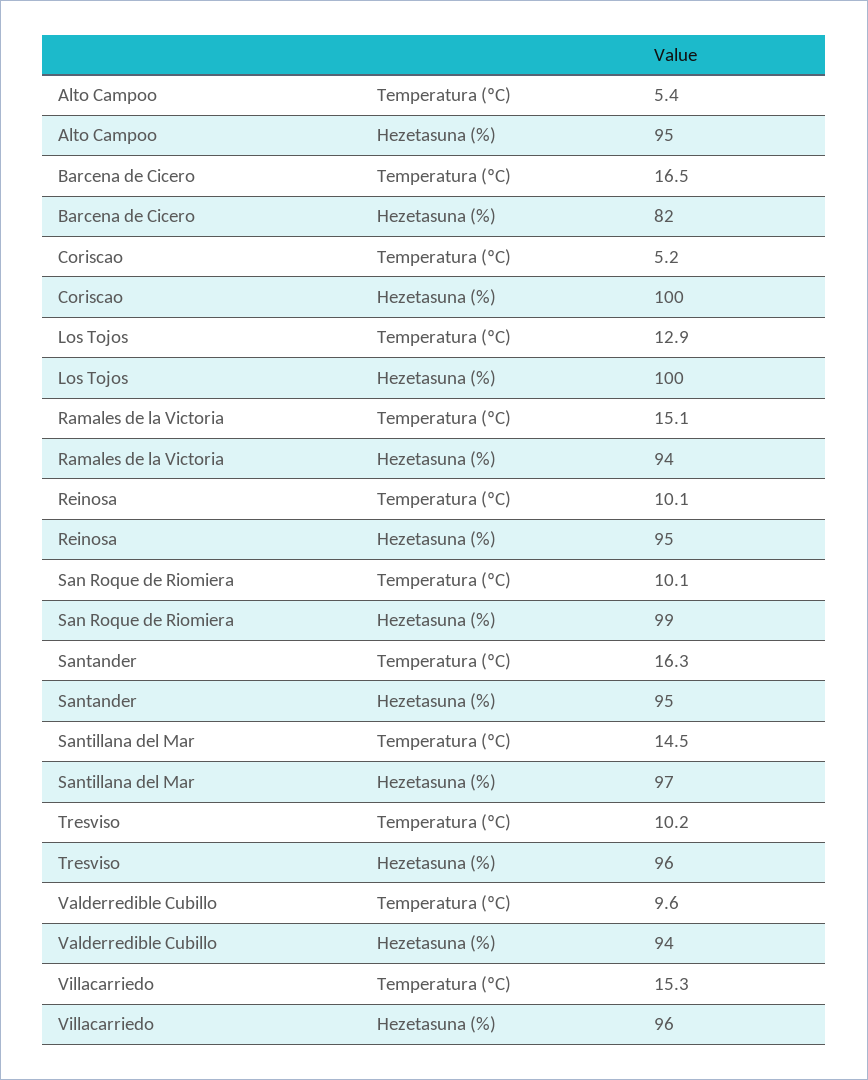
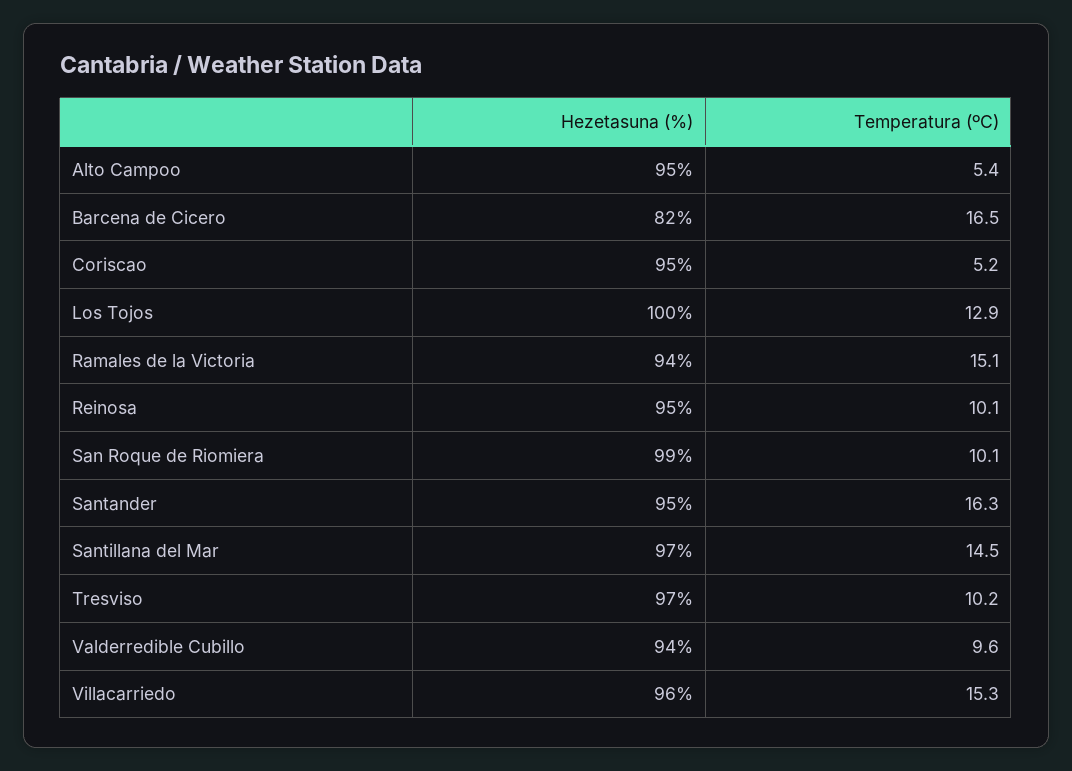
Coriscao, Hezetasuna (%): 100 -> 95
Tresviso, Hezetasuna (%): 96 -> 97

